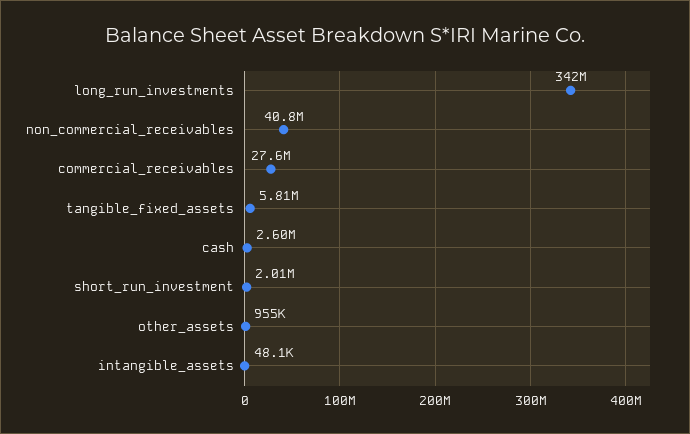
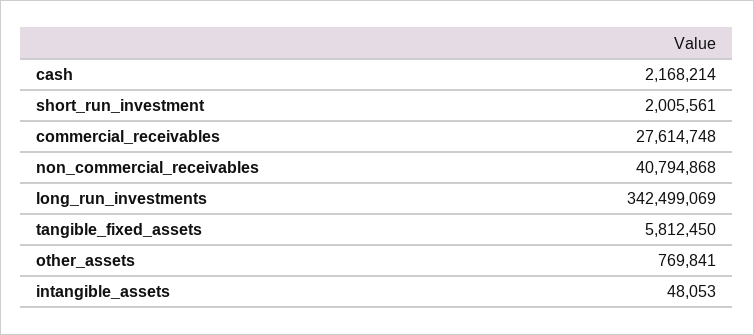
cash: 2600000 -> 2168214
other_assets: 955000 -> 769841

